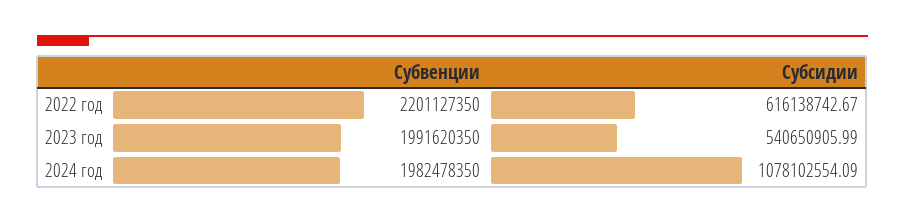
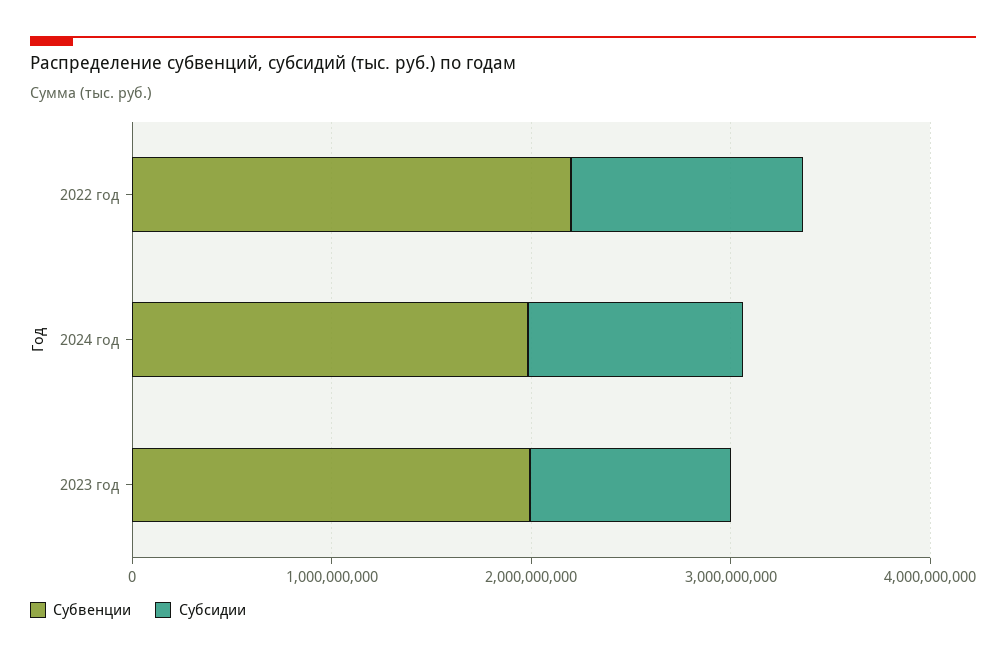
Субсидии, 2022 год: 616138742.67 -> 1200000000
Субсидии, 2023 год: 540650905.99 -> 1000000000

